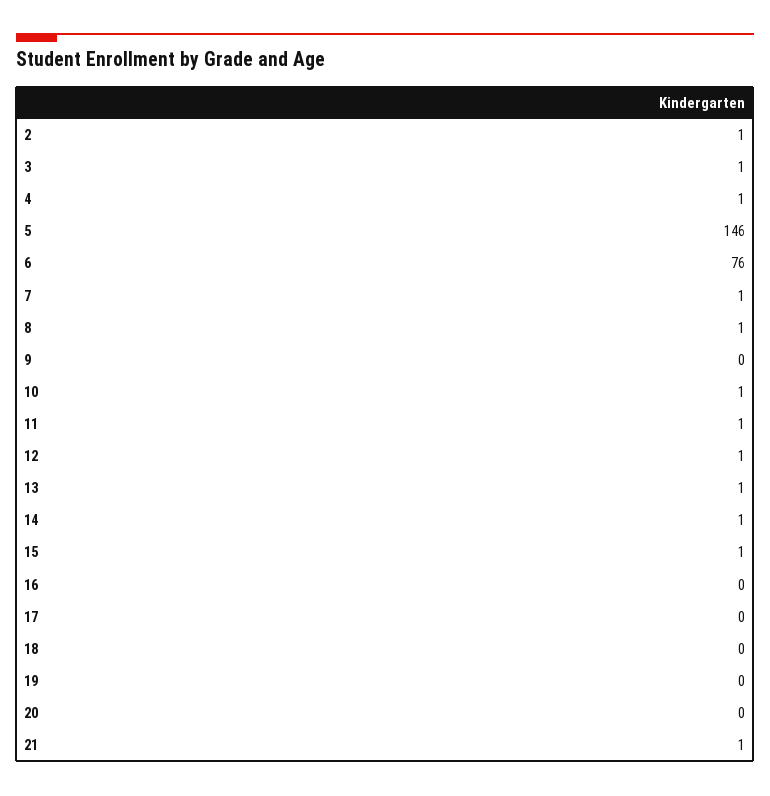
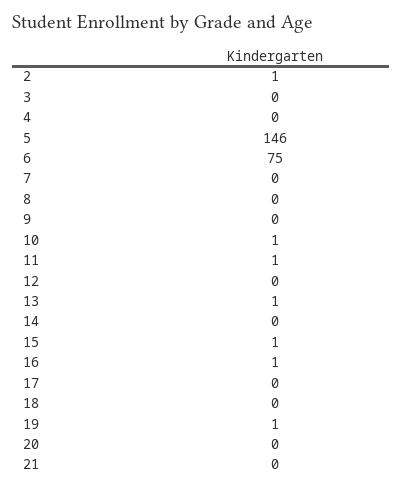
3: 1 -> 0
4: 1 -> 0
6: 76 -> 75
7: 1 -> 0
8: 1 -> 0
12: 1 -> 0
14: 1 -> 0
16: 0 -> 1
19: 0 -> 1
21: 1 -> 0

